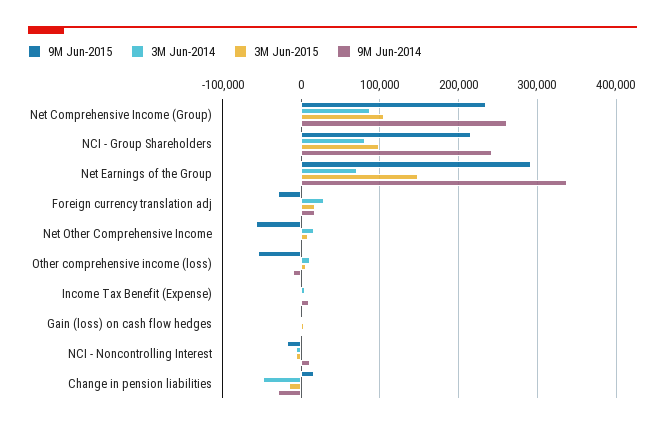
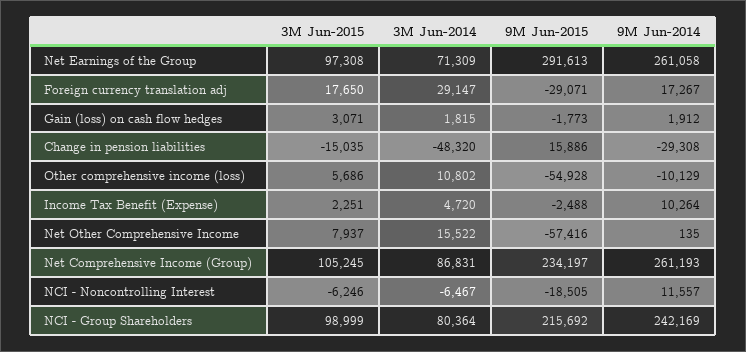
3M Jun-2015, Net Earnings of the Group: 150000 -> 97308
9M Jun-2014, Net Earnings of the Group: 340000 -> 261058

